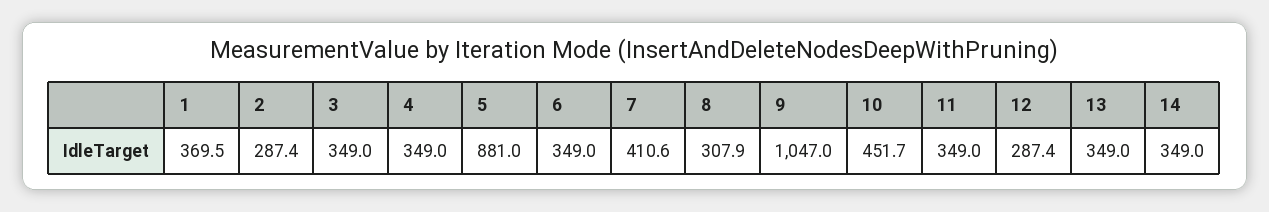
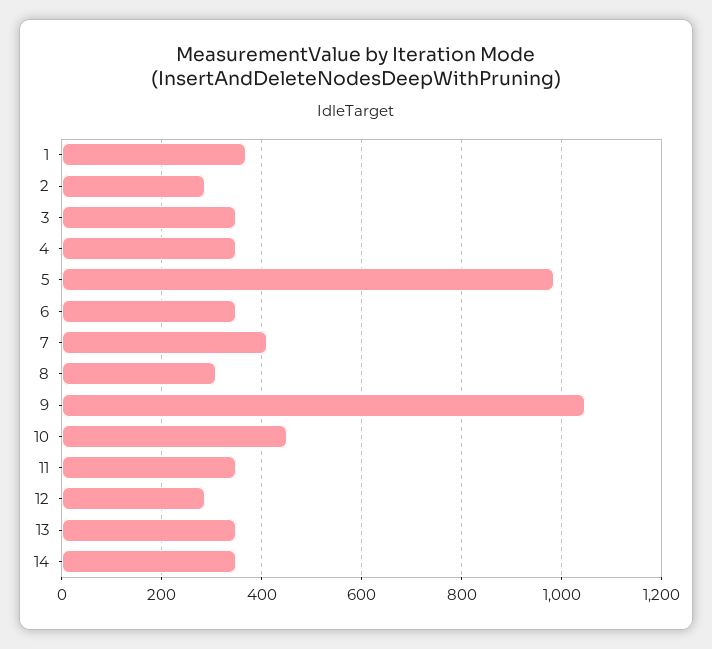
5: 881 -> 980

